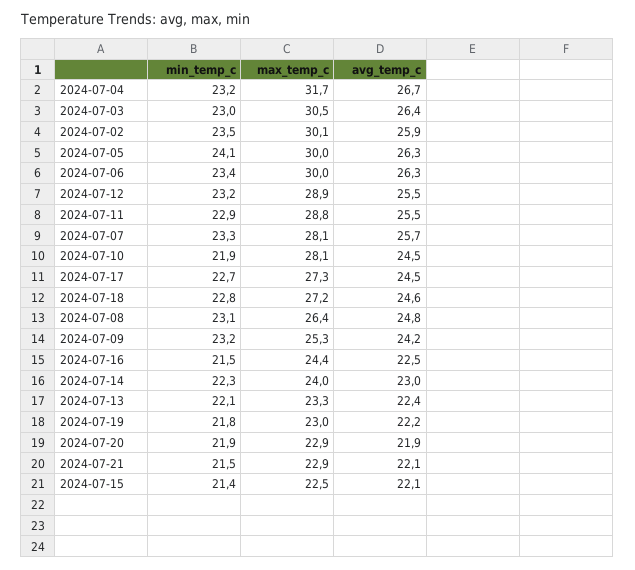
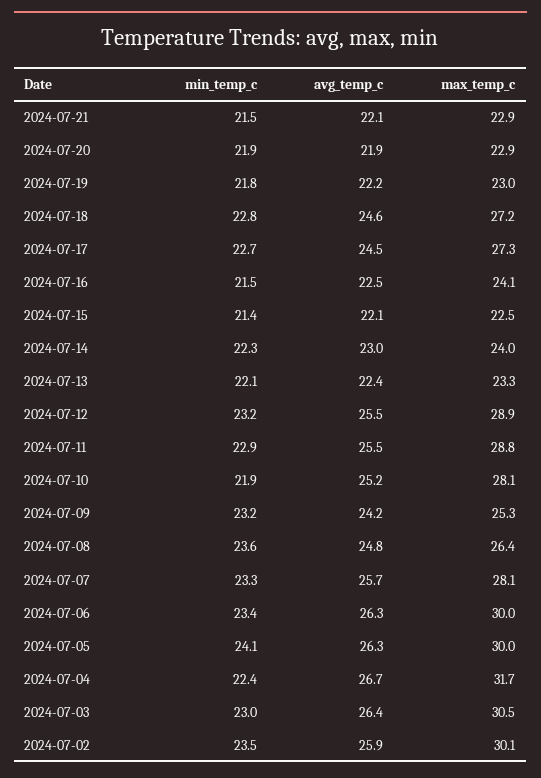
min_temp_c, 2024-07-04: 23.2 -> 22.4
avg_temp_c, 2024-07-10: 24.5 -> 25.2
min_temp_c, 2024-07-08: 23.1 -> 23.6
max_temp_c, 2024-07-16: 24.4 -> 24.1

